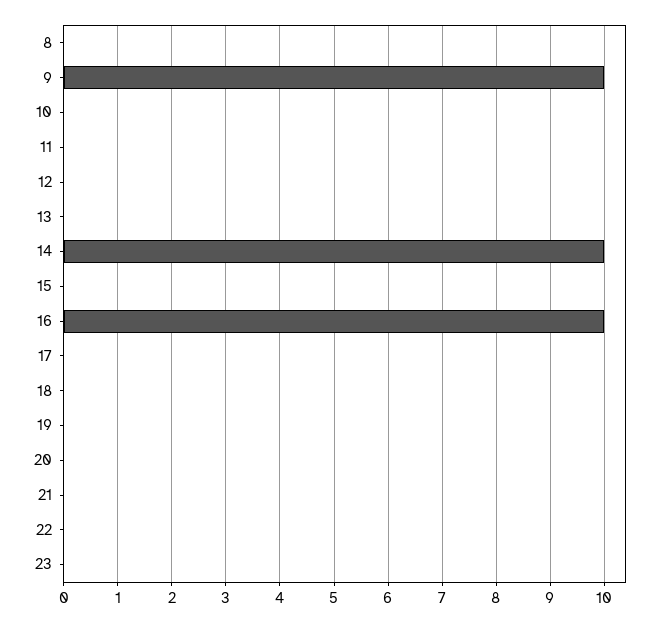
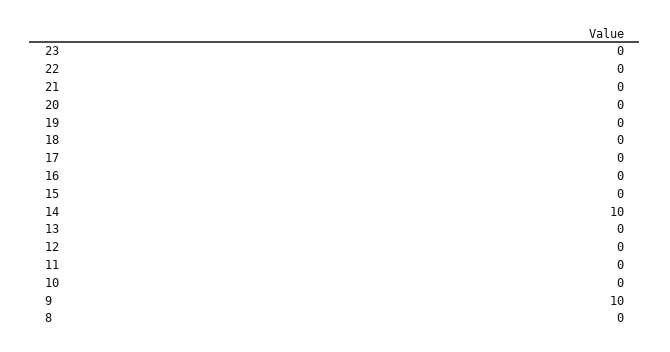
16: 10 -> 0

